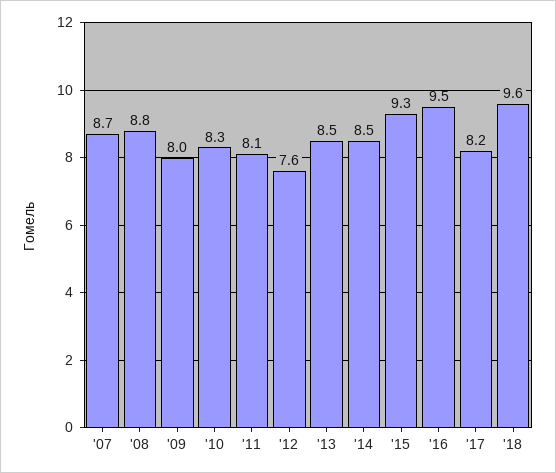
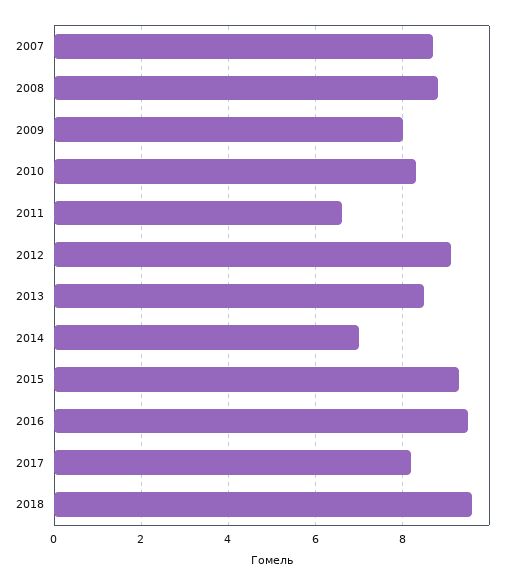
'11: 8.1 -> 6.5
'12: 7.6 -> 9
'14: 8.5 -> 7

